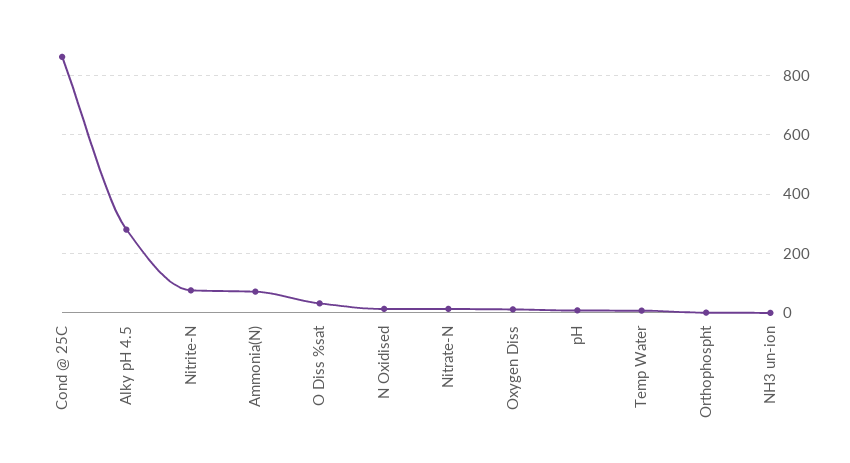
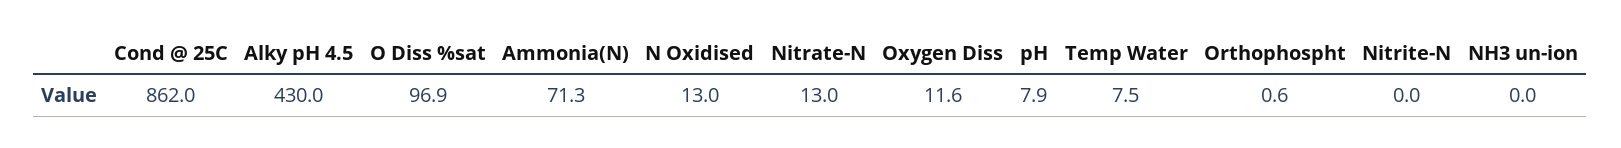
Alky pH 4.5: 275 -> 430
Nitrite-N: 75 -> 0
O Diss %sat: 25 -> 96.9

